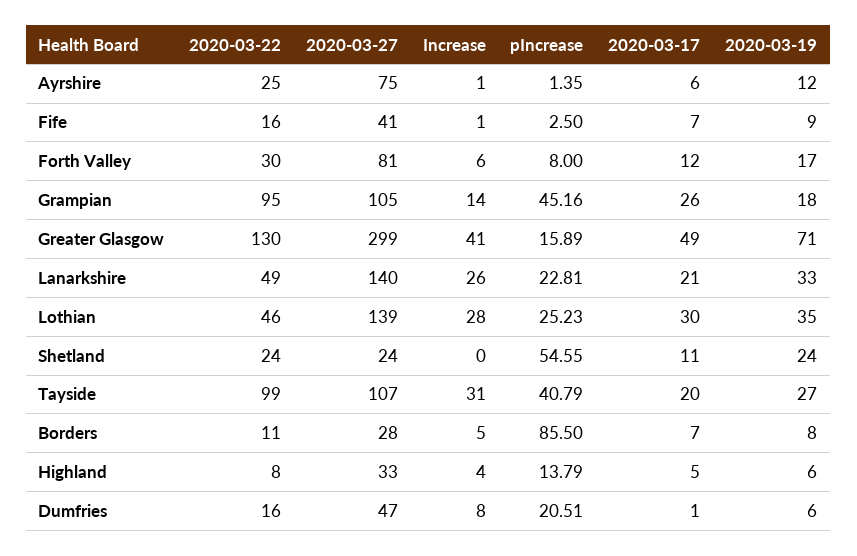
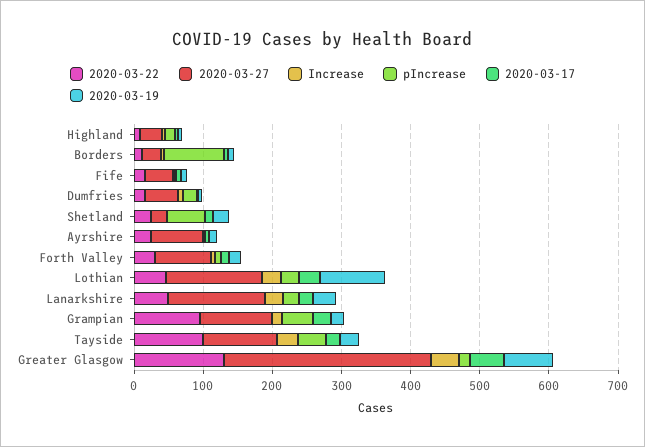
2020-03-19, Lothian: 35 -> 100

